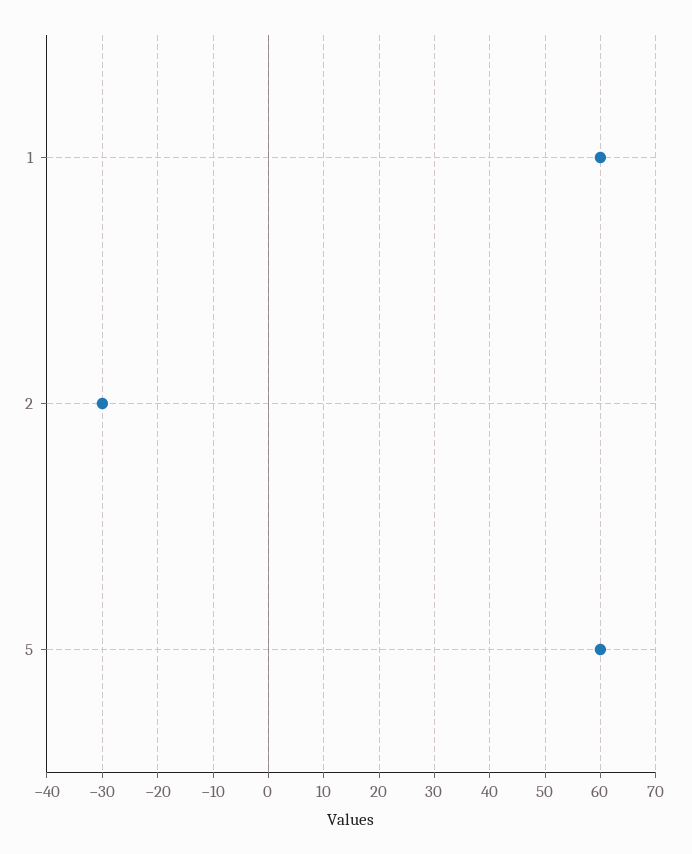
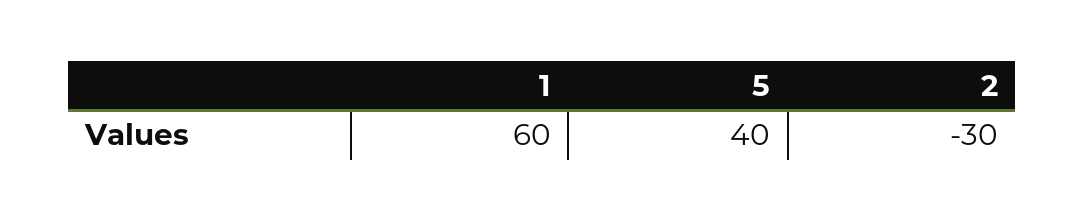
5: 60 -> 40

